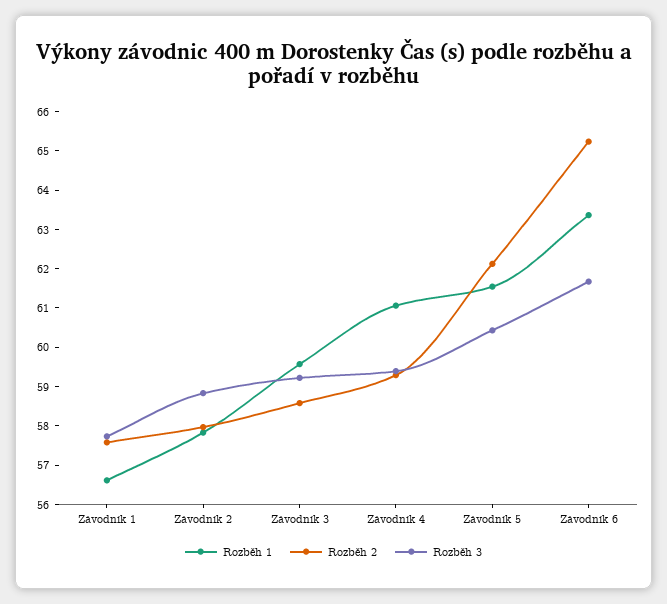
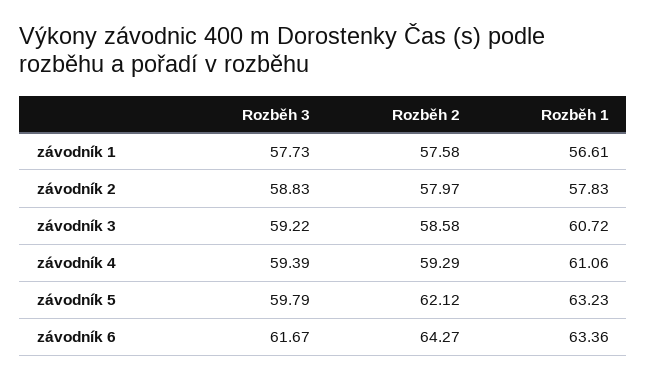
Rozběh 1, Závodník 3: 59.5 -> 60.72
Rozběh 1, Závodník 5: 61.5 -> 63.23
Rozběh 3, Závodník 5: 60.5 -> 59.79
Rozběh 2, Závodník 6: 65.25 -> 64.27

